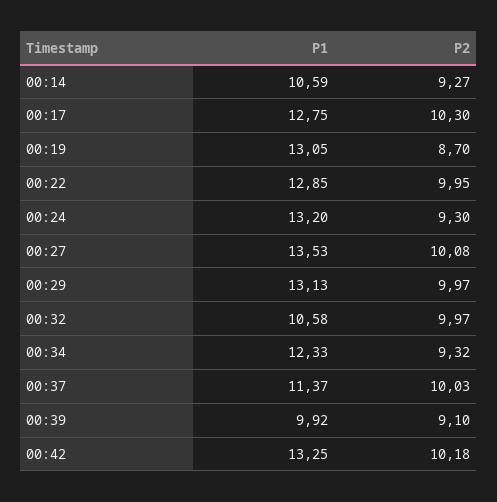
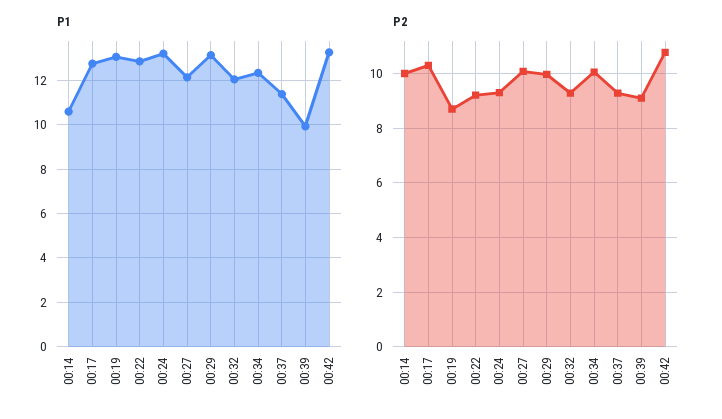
P2, 00:14: 9.27 -> 10
P2, 00:22: 9.95 -> 9.25
P1, 00:27: 13.53 -> 12
P1, 00:32: 10.58 -> 12
P2, 00:32: 9.97 -> 9.25
P2, 00:34: 9.32 -> 10
P2, 00:37: 10.03 -> 9.25
P2, 00:42: 10.18 -> 10.75

